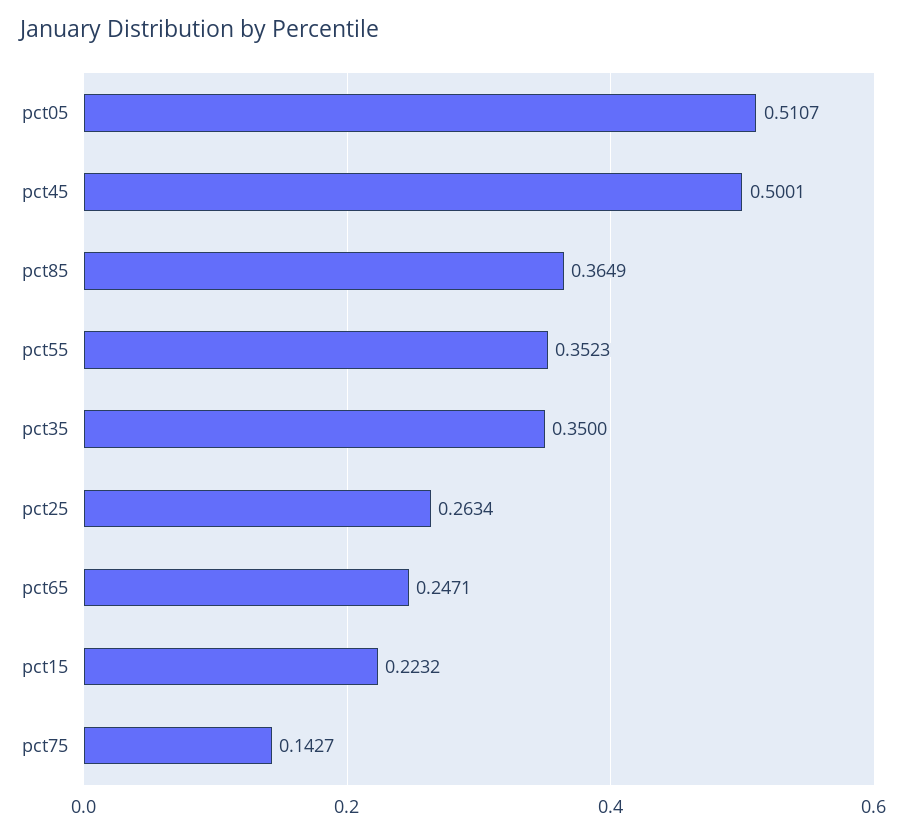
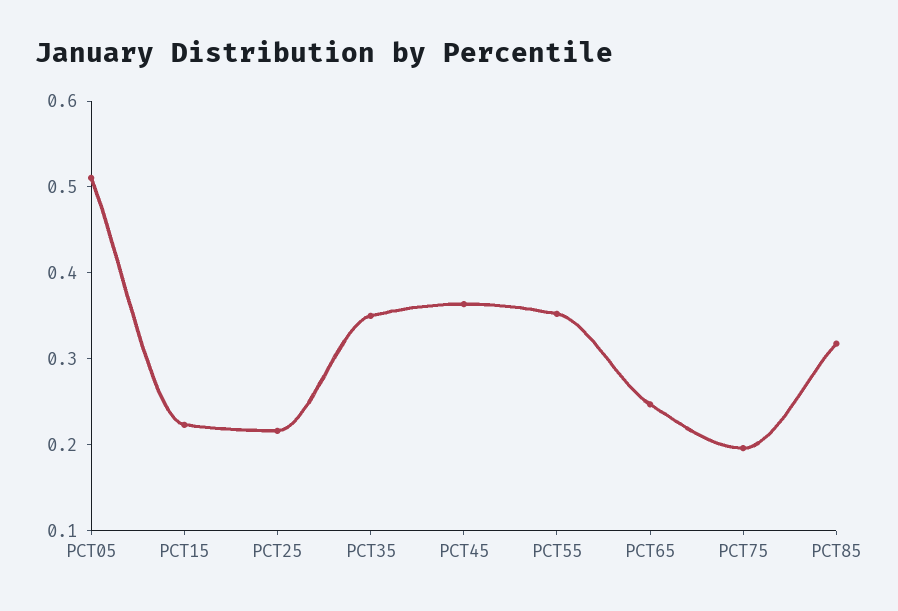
pct45: 0.5001 -> 0.36
pct85: 0.3649 -> 0.32
pct25: 0.2634 -> 0.22
pct75: 0.1427 -> 0.2

